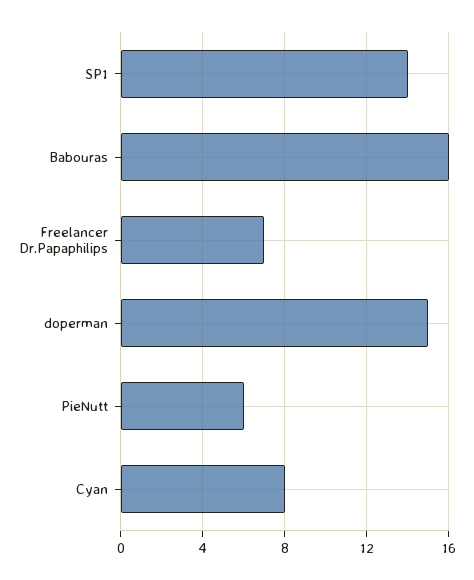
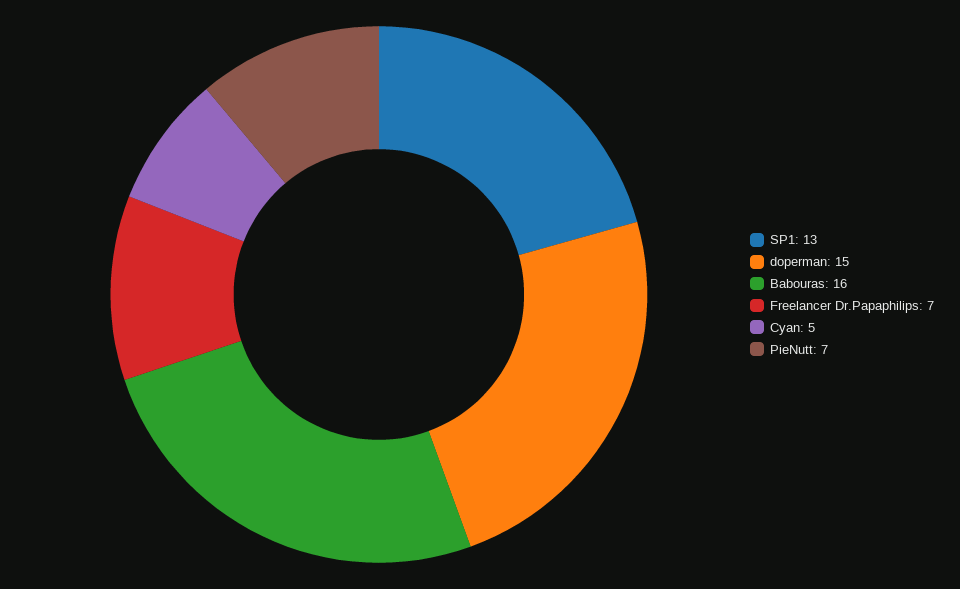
SP1: 14 -> 13
PieNutt: 6 -> 7
Cyan: 8 -> 5

